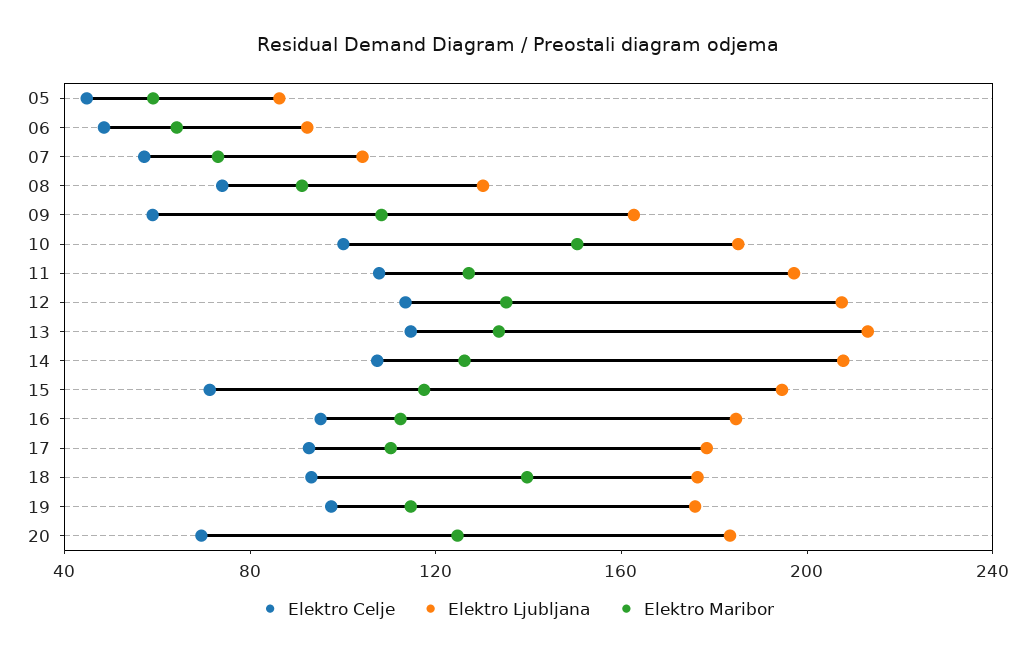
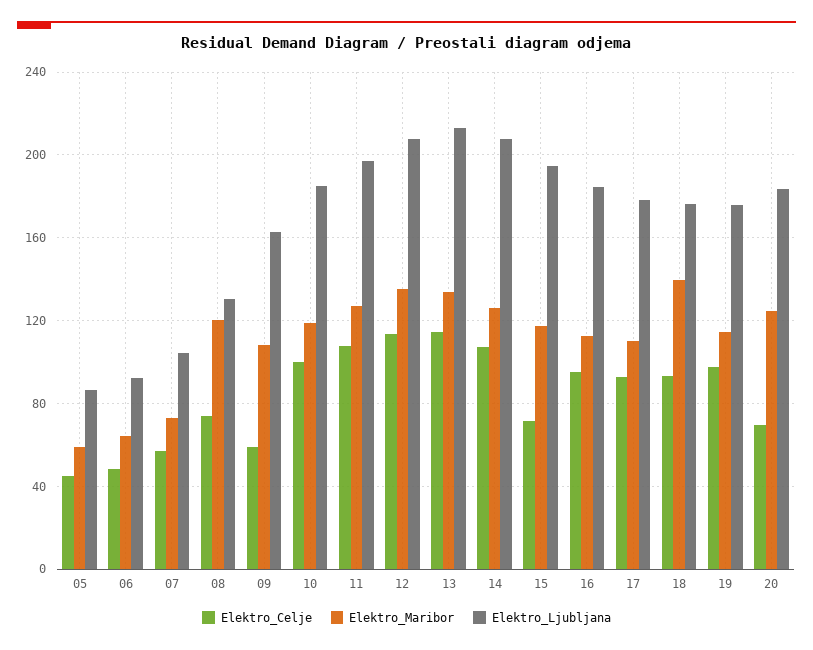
Elektro Maribor, 08: 90 -> 120
Elektro Maribor, 10: 150 -> 120

